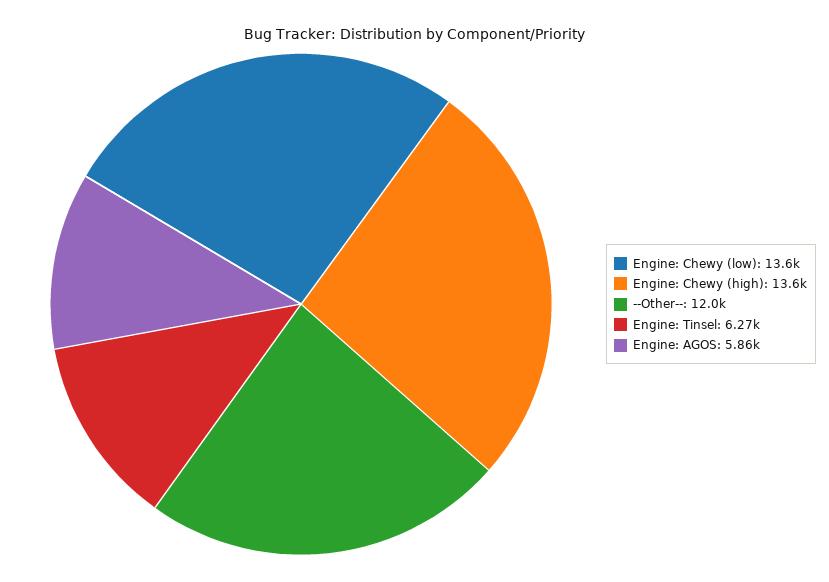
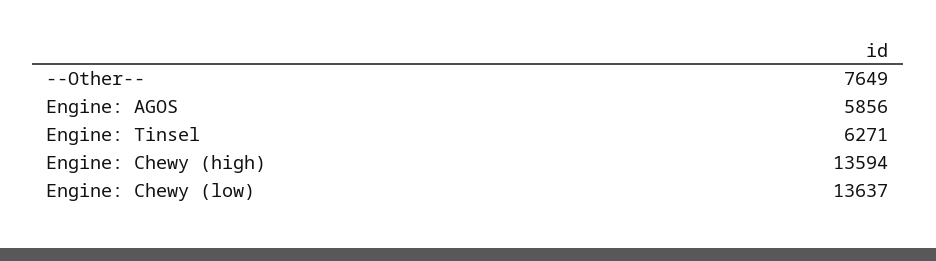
--Other--: 12000 -> 7649

